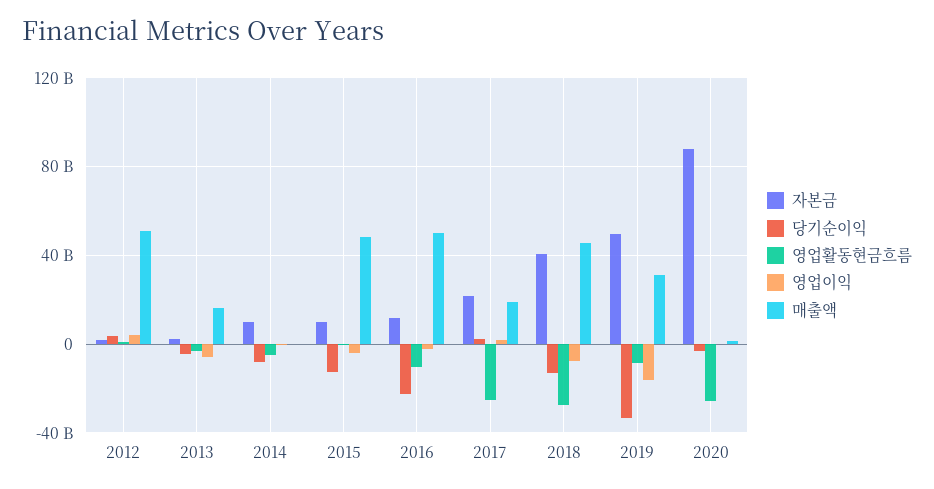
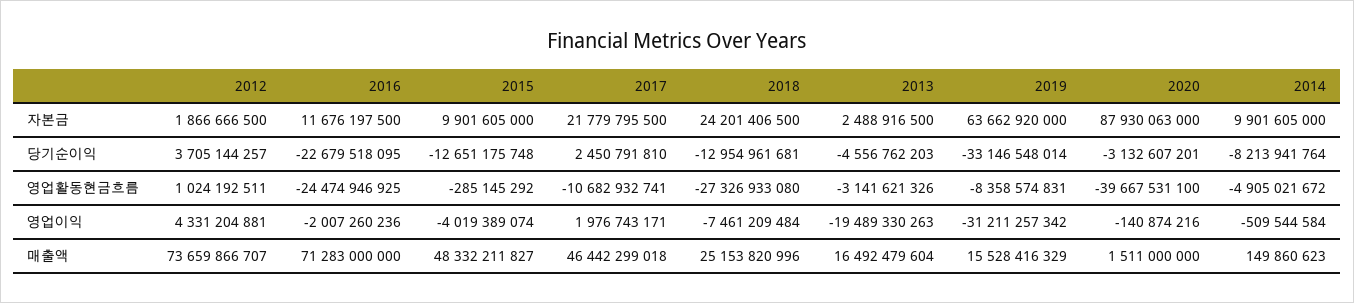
매출액, 2012: 50000000000 -> 73659866707
영업이익, 2013: -5000000000 -> -19489330263
영업활동현금흐름, 2016: -10000000000 -> -24474946925
매출액, 2016: 50000000000 -> 71283000000
영업활동현금흐름, 2017: -25000000000 -> -10682932741
매출액, 2017: 20000000000 -> 46442299018
자본금, 2018: 40000000000 -> 24201406500
매출액, 2018: 45000000000 -> 25153820996
자본금, 2019: 50000000000 -> 63662920000
영업이익, 2019: -15000000000 -> -31211257342
매출액, 2019: 30000000000 -> 15528416329
영업활동현금흐름, 2020: -25000000000 -> -39667531100

